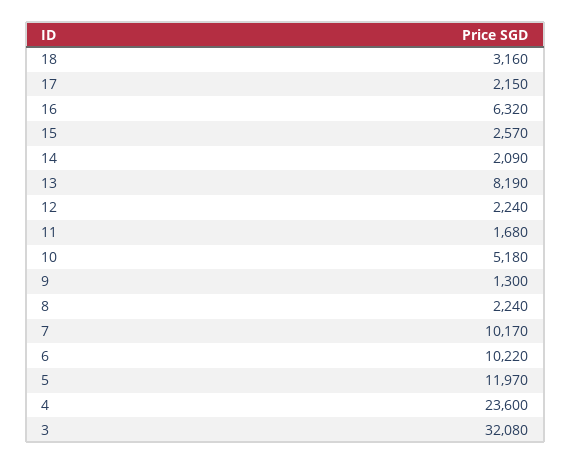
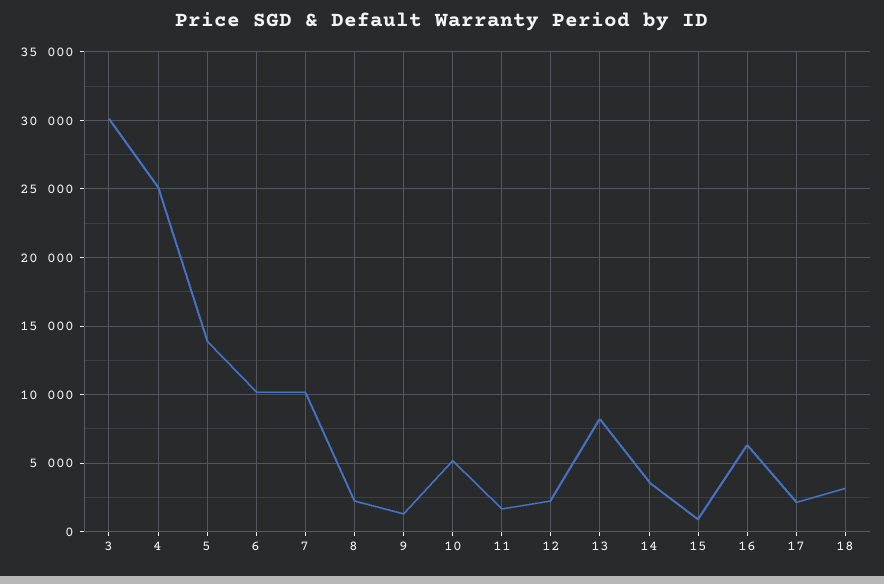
15: 2570 -> 1000
14: 2090 -> 3500
5: 11970 -> 14000
4: 23600 -> 25000
3: 32080 -> 30000

